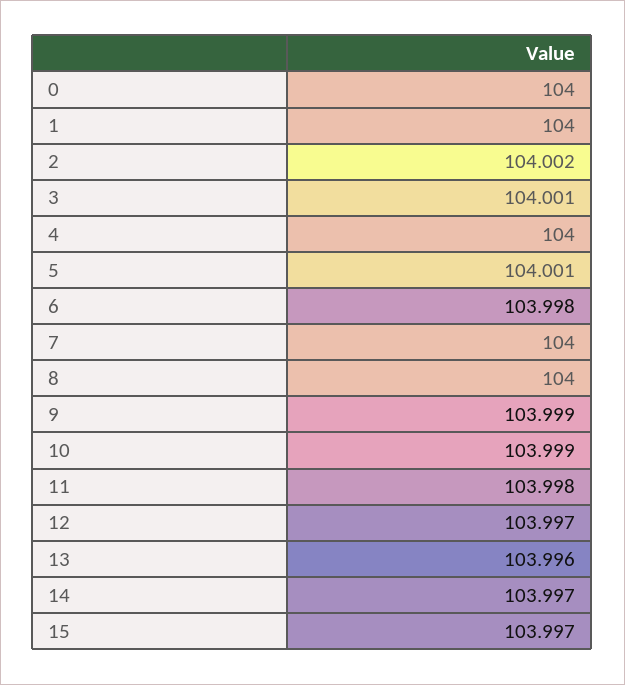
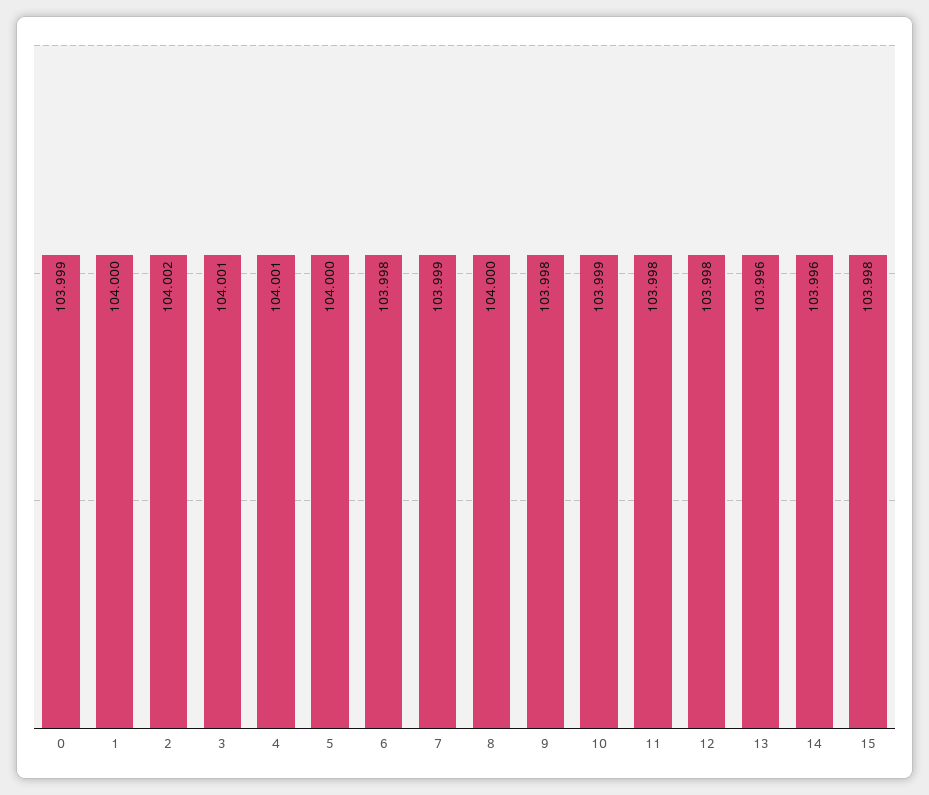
0: 104 -> 103.999
4: 104 -> 104.001
5: 104.001 -> 104
7: 104 -> 103.999
9: 103.999 -> 103.998
12: 103.997 -> 103.998
14: 103.997 -> 103.996
15: 103.997 -> 103.998

